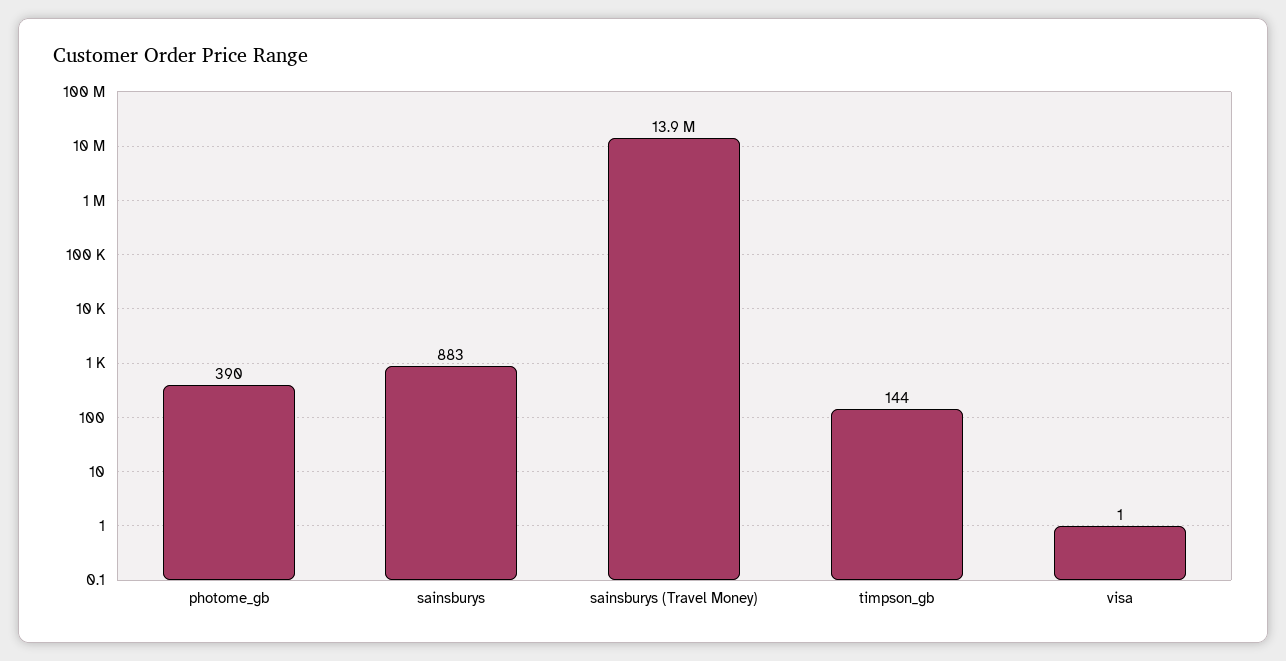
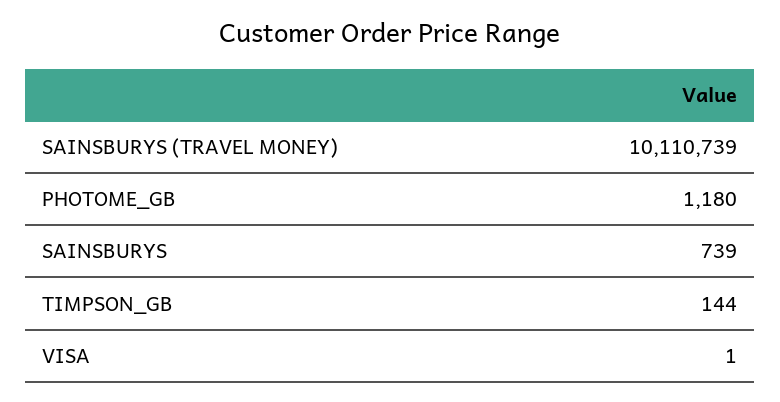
photome_gb: 390 -> 1180
sainsburys: 883 -> 739
sainsburys (Travel Money): 13900000 -> 10110739

